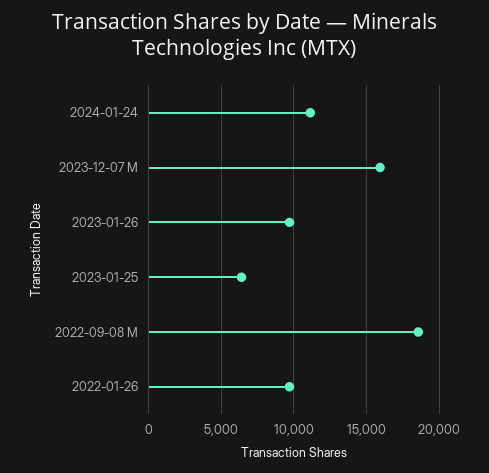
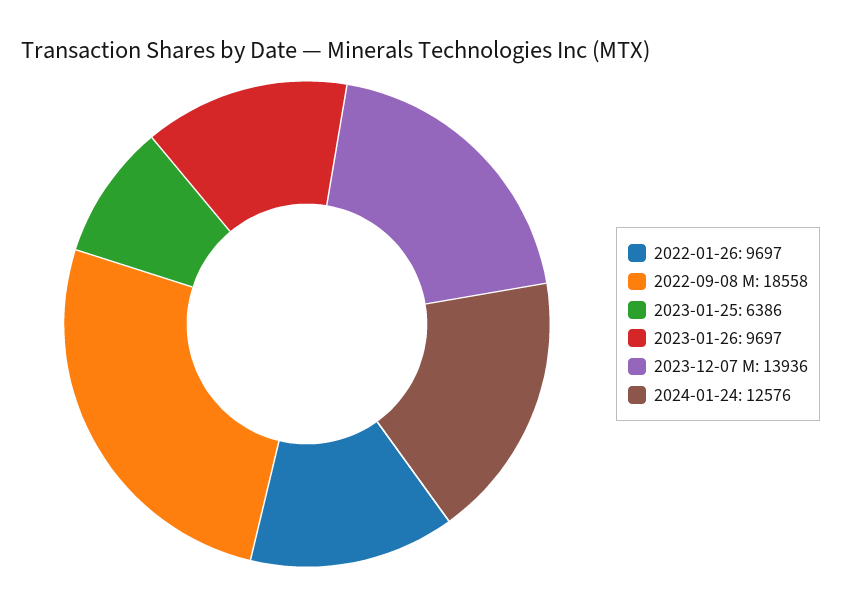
2024-01-24: 11000 -> 12576
2023-12-07 M: 16000 -> 13936

